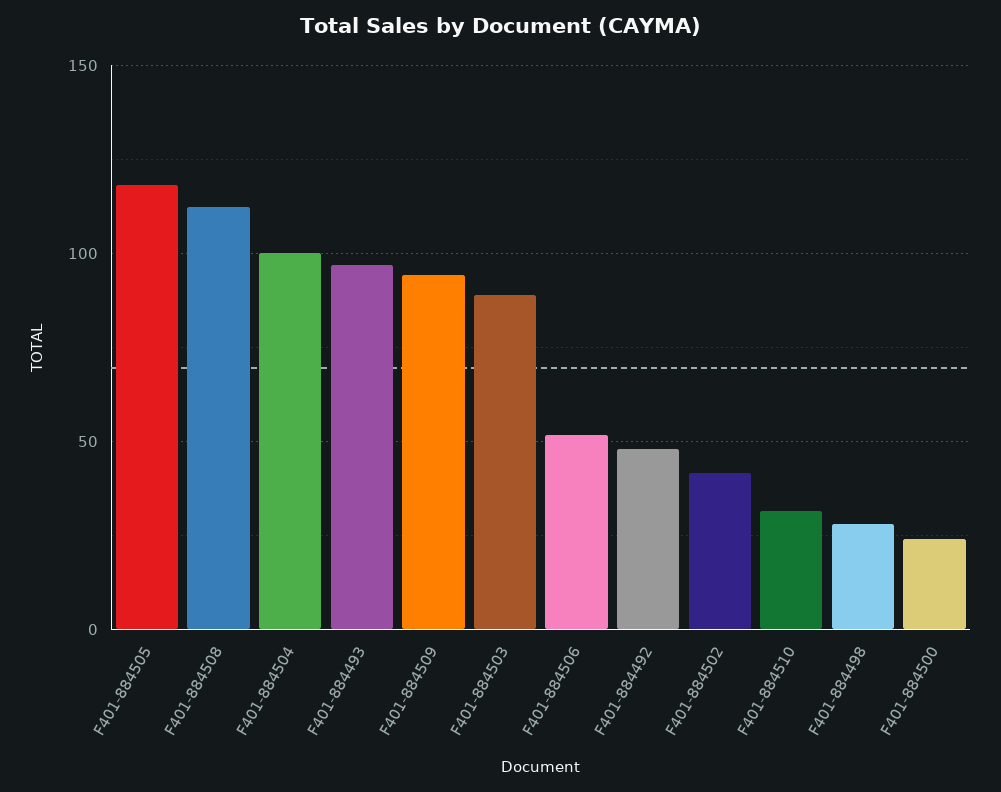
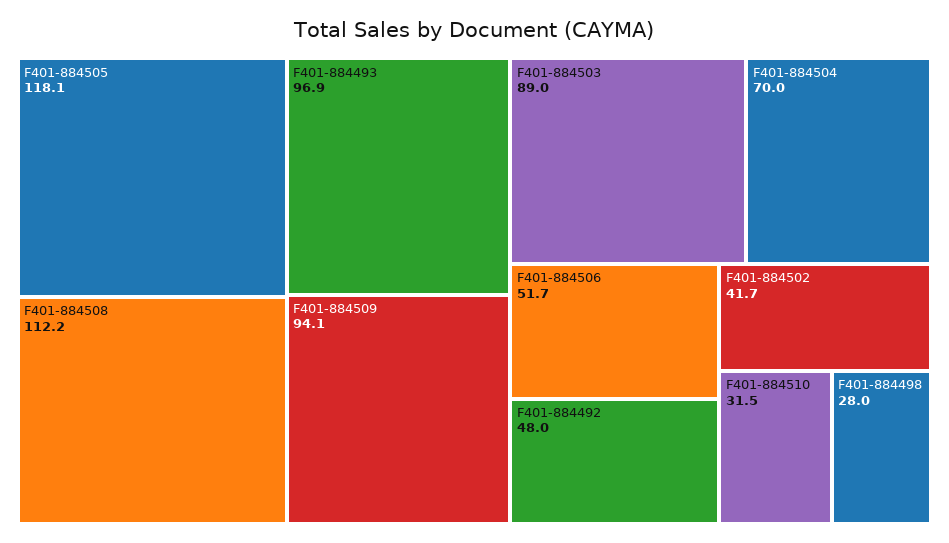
F401-884504: 100 -> 70
F401-884500: 25 -> none

